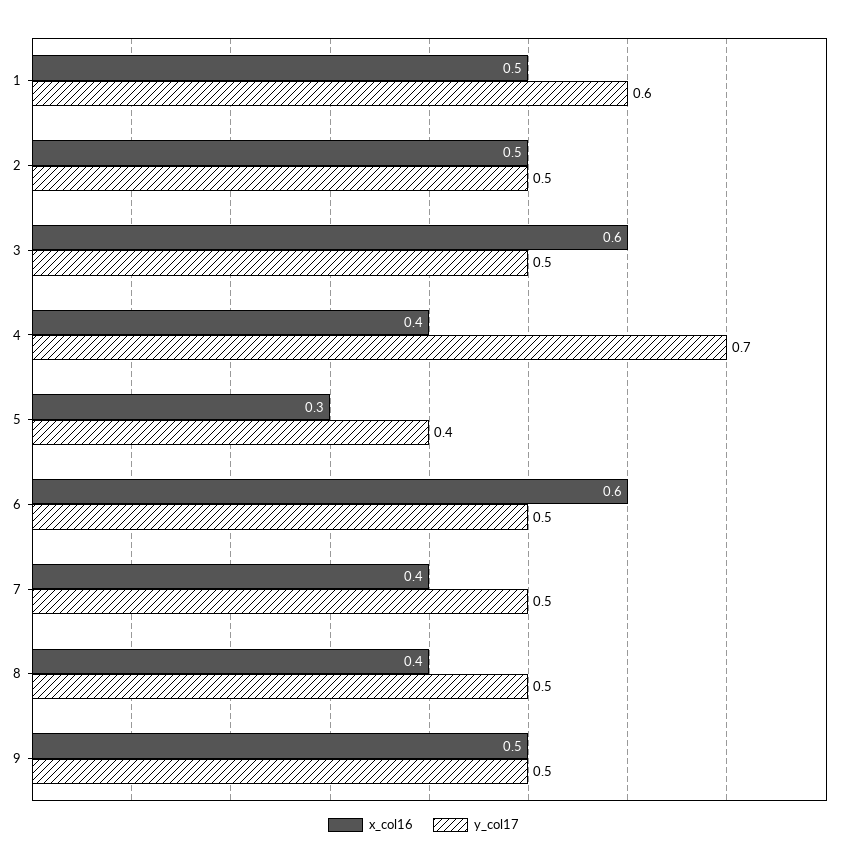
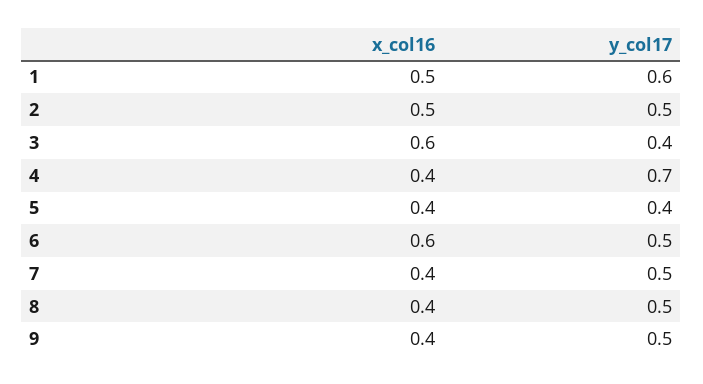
y_col17, 3: 0.5 -> 0.4
x_col16, 5: 0.3 -> 0.4
x_col16, 9: 0.5 -> 0.4

